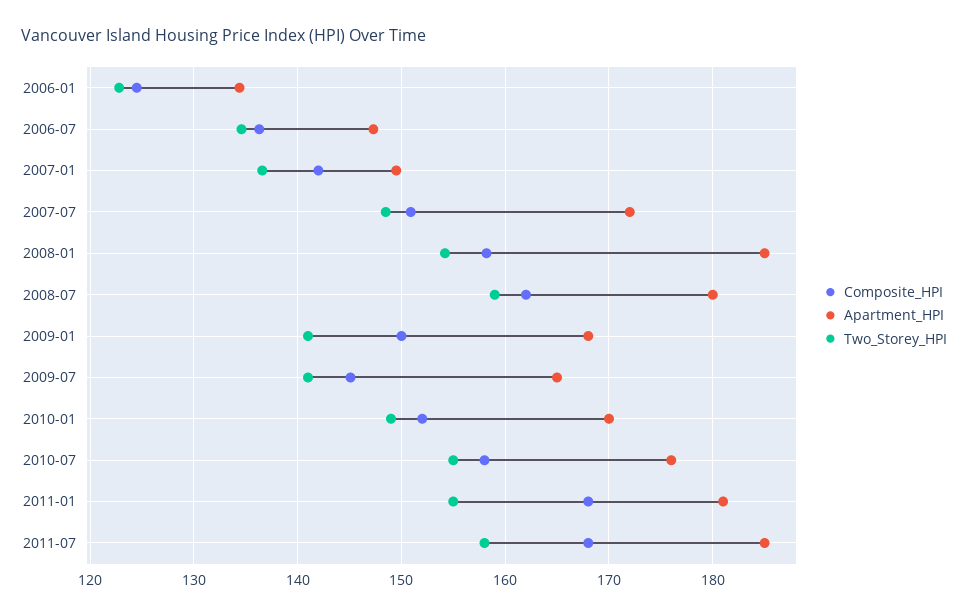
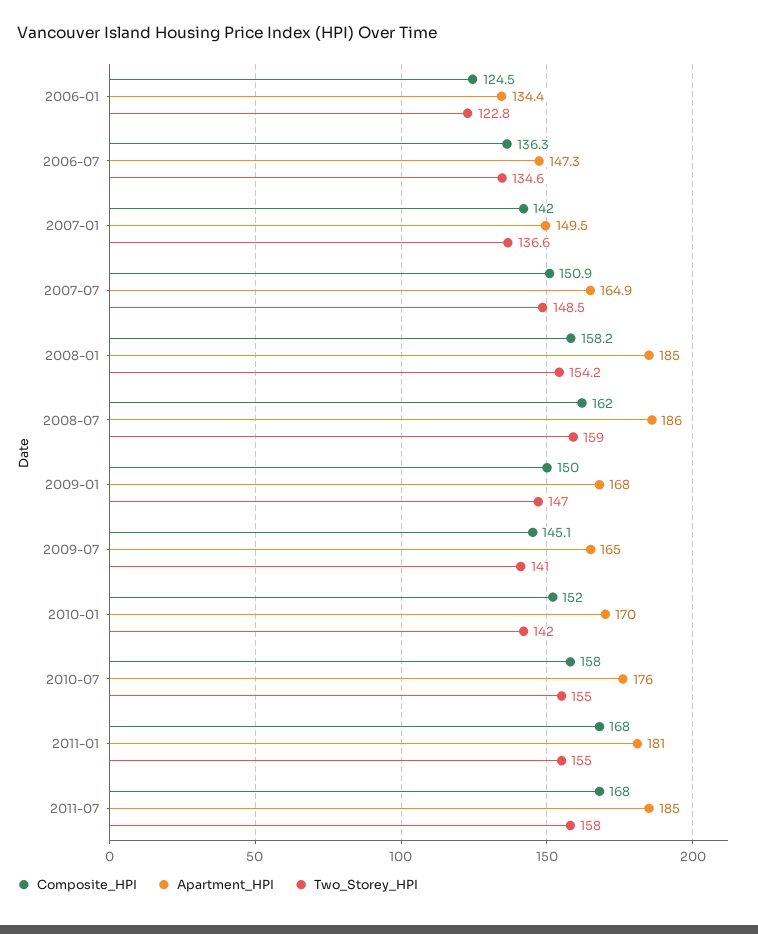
Apartment_HPI, 2007-07: 172 -> 164.9
Apartment_HPI, 2008-07: 180 -> 186
Two_Storey_HPI, 2009-01: 141 -> 147
Two_Storey_HPI, 2010-01: 149 -> 142

